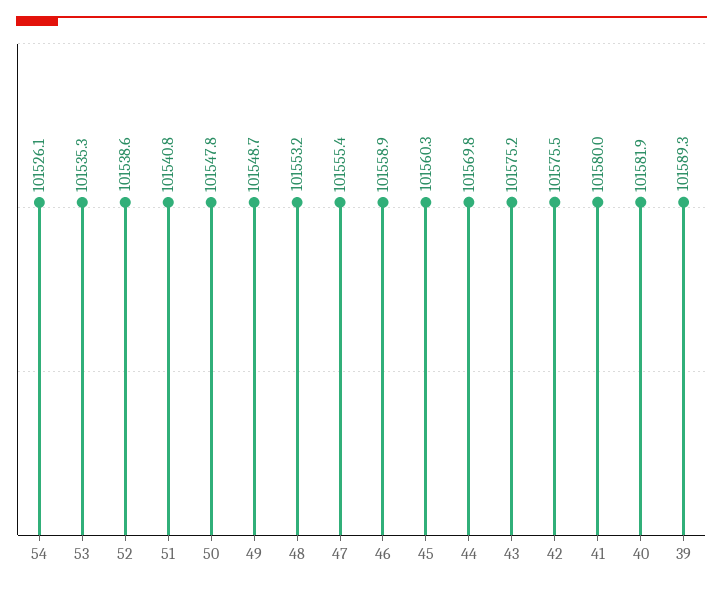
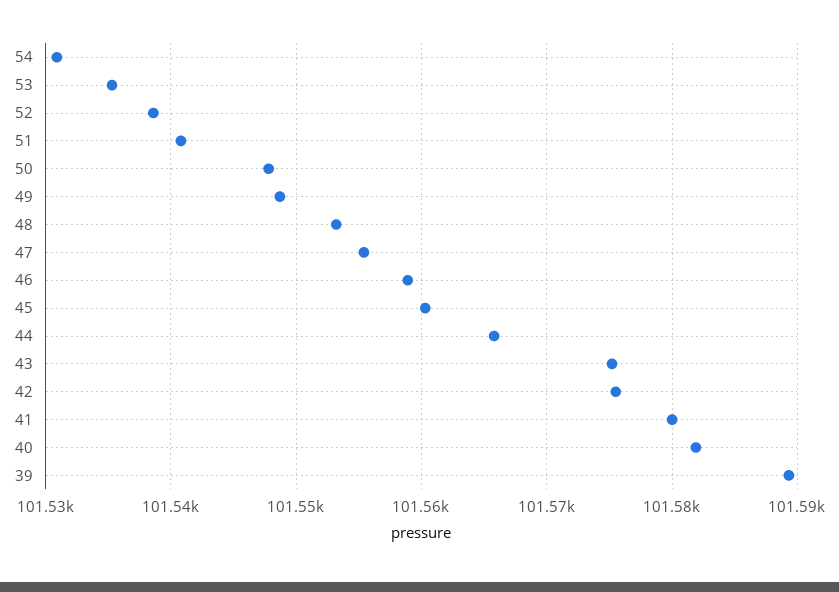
54: 101526.1 -> 101531
44: 101569.8 -> 101566

